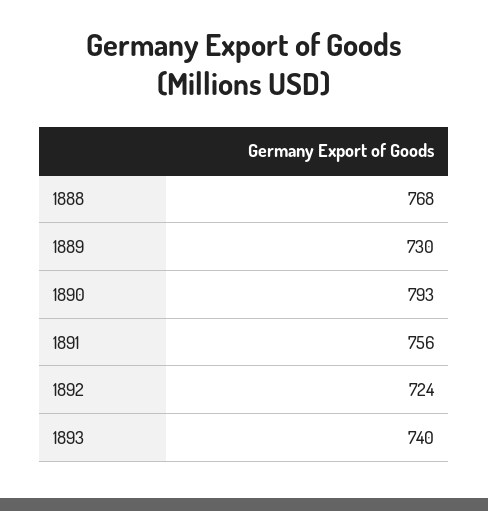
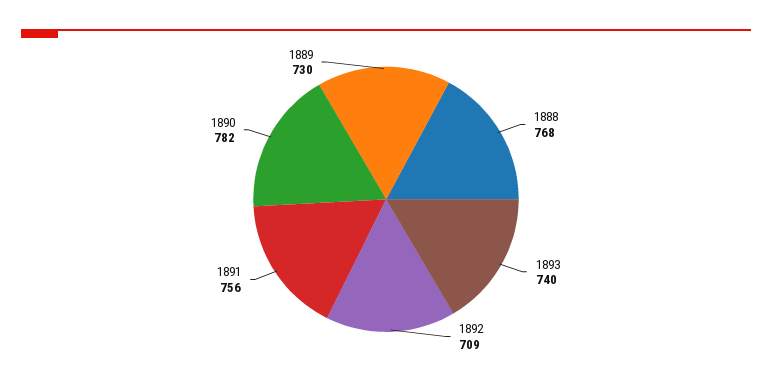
1890: 793 -> 782
1892: 724 -> 709

